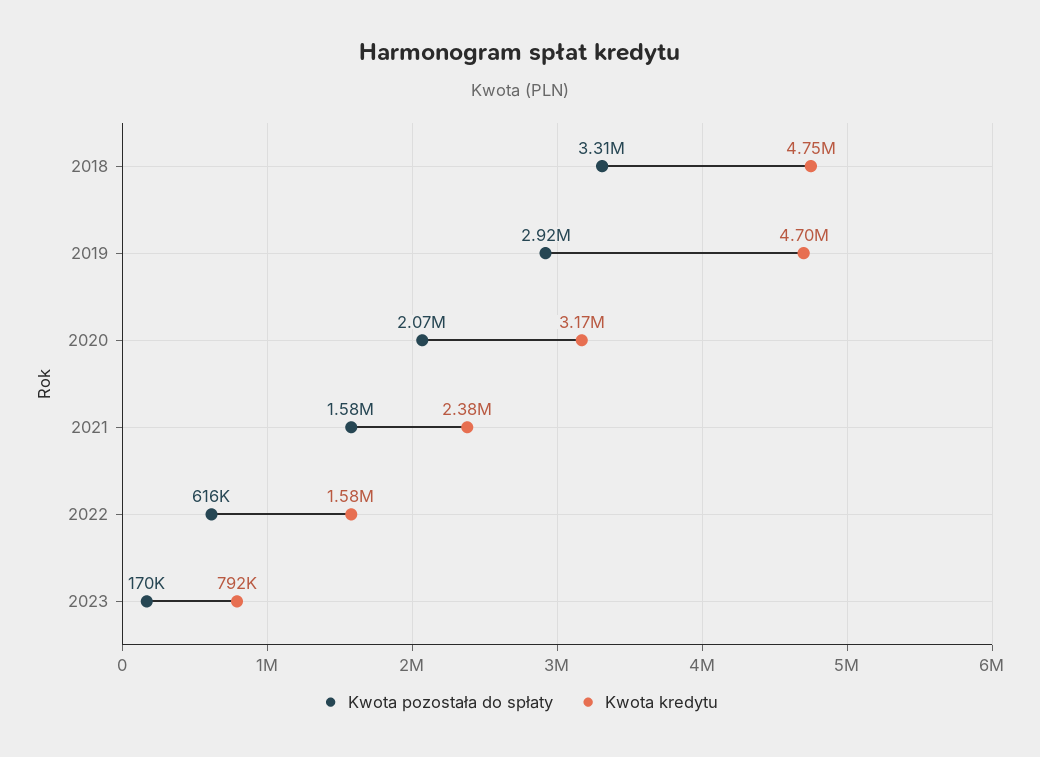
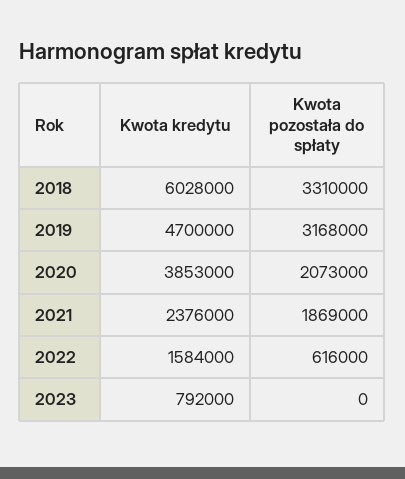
Kwota kredytu, 2018: 4750000 -> 6028000
Kwota pozostała do spłaty, 2019: 2920000 -> 3168000
Kwota kredytu, 2020: 3170000 -> 3853000
Kwota pozostała do spłaty, 2021: 1580000 -> 1869000
Kwota pozostała do spłaty, 2023: 170000 -> 0

